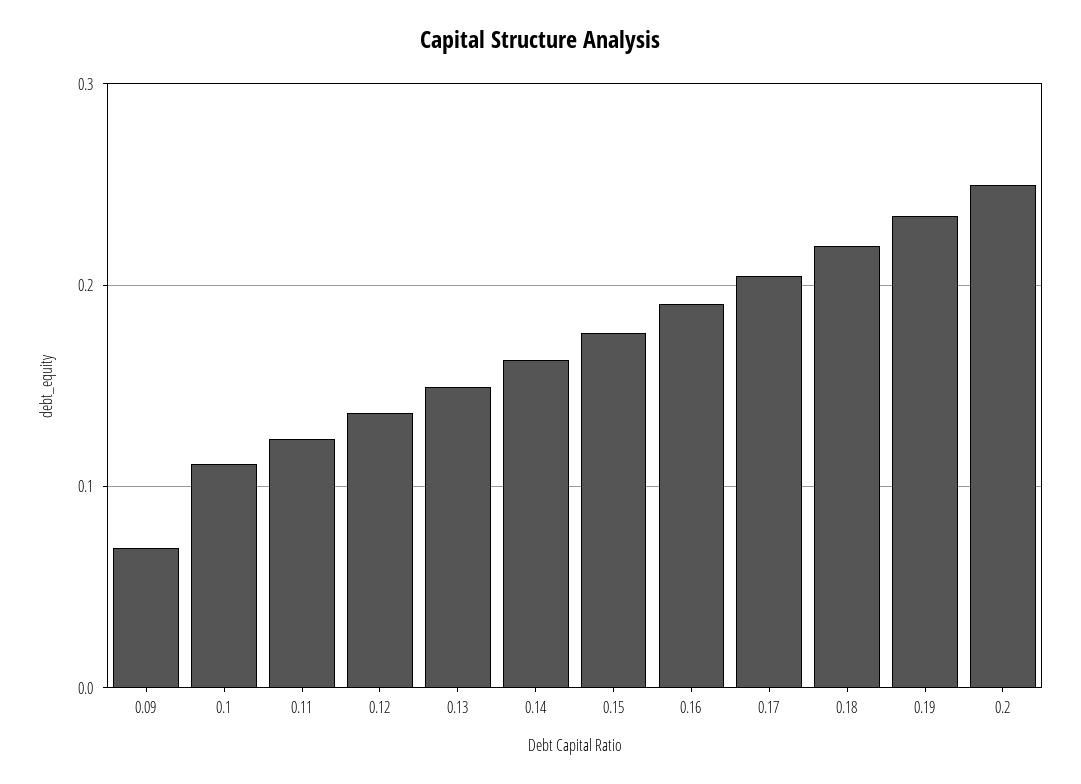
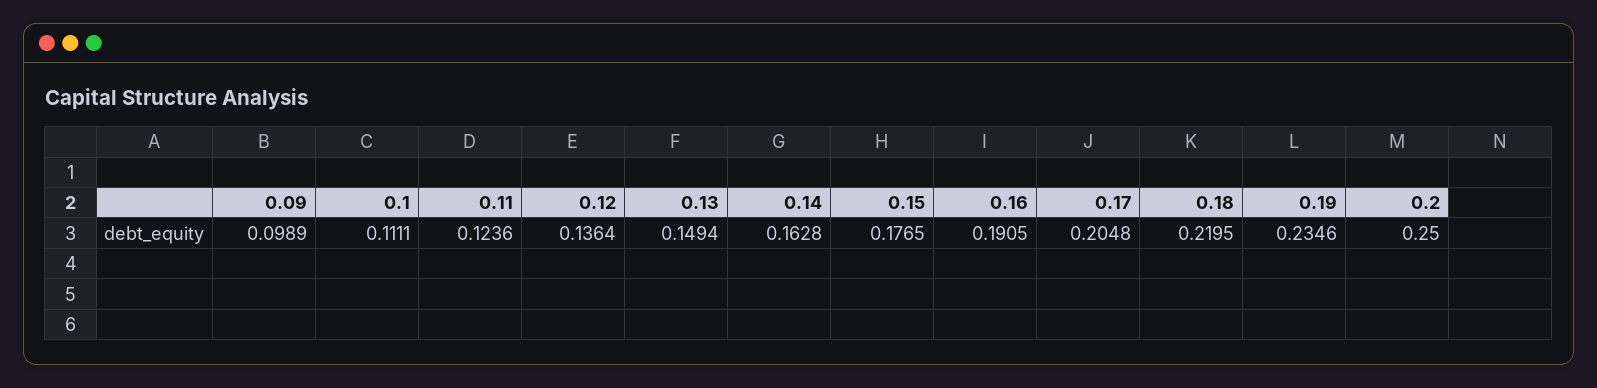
0.09: 0.07 -> 0.0989

